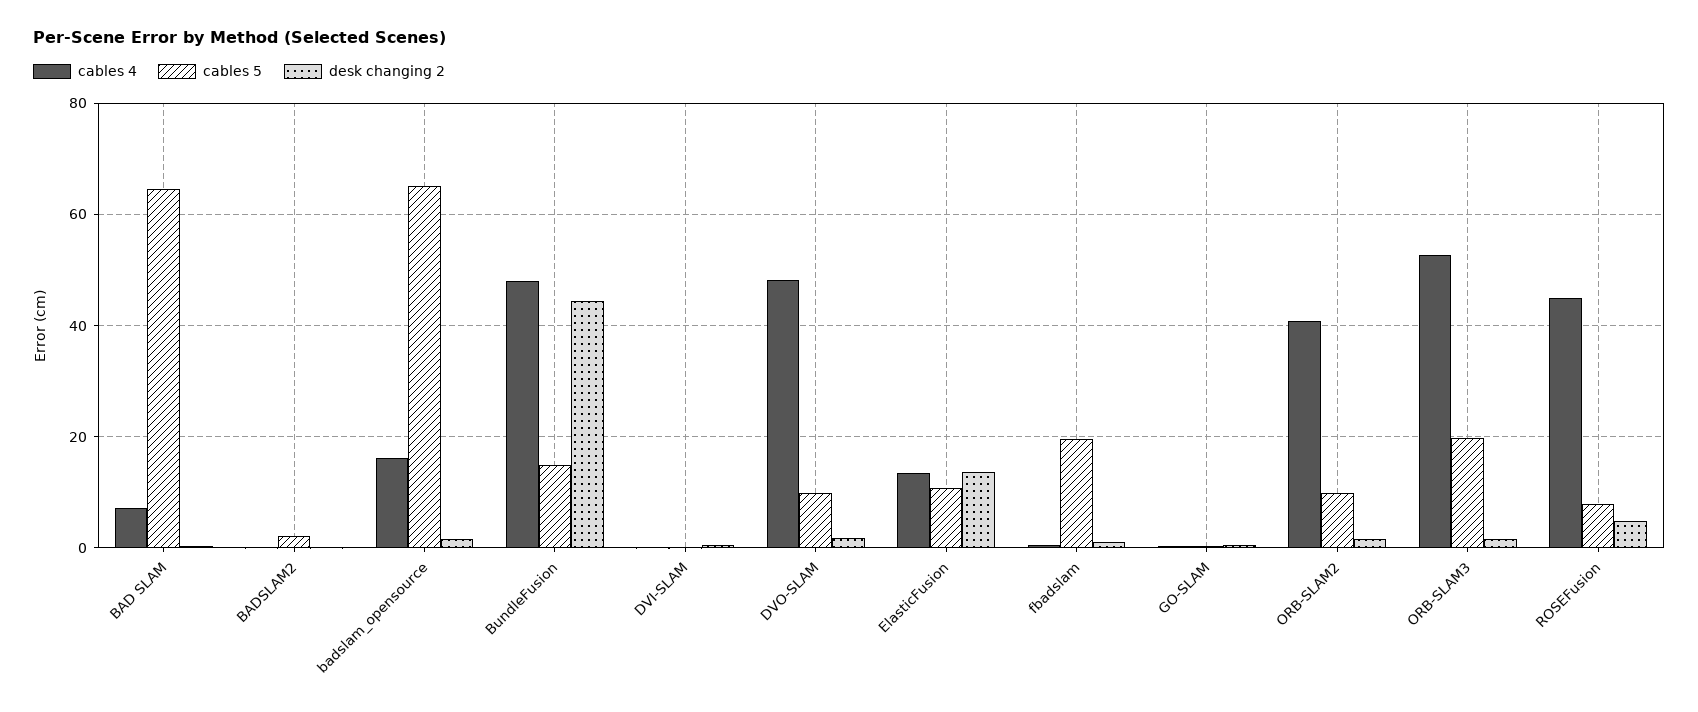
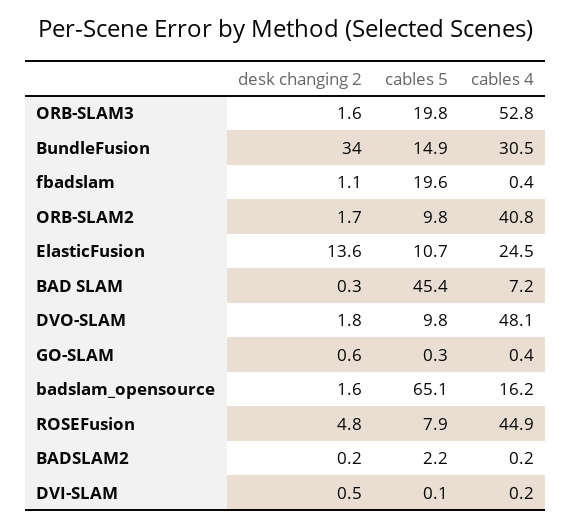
cables 5, BAD SLAM: 64 -> 45.4
cables 4, BundleFusion: 48 -> 30.5
desk changing 2, BundleFusion: 44 -> 34
cables 4, ElasticFusion: 14 -> 24.5

